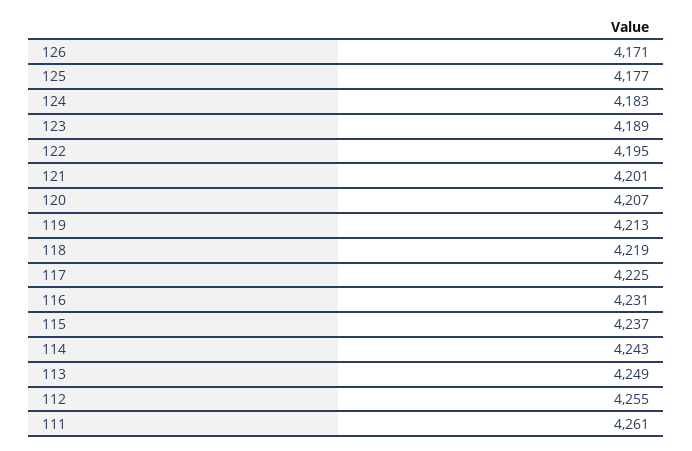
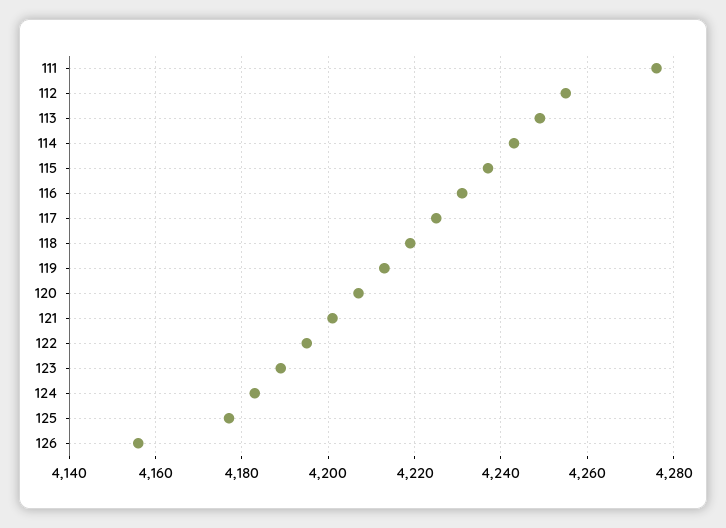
126: 4171 -> 4155
111: 4261 -> 4275

